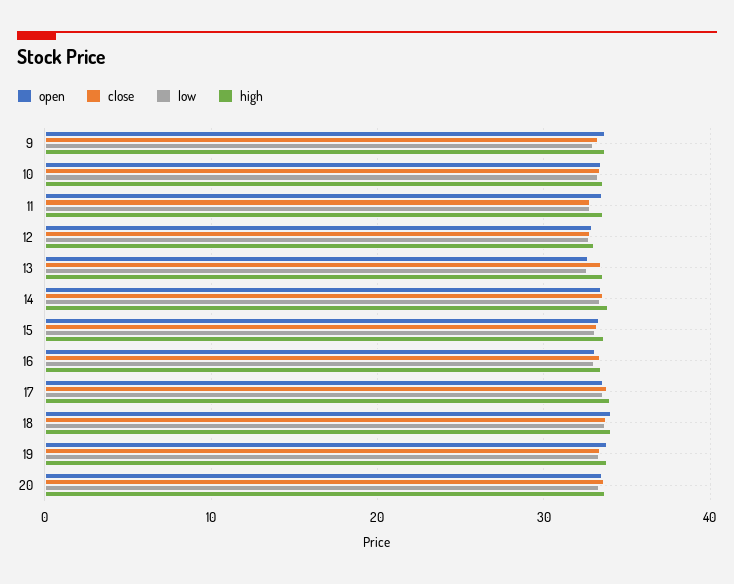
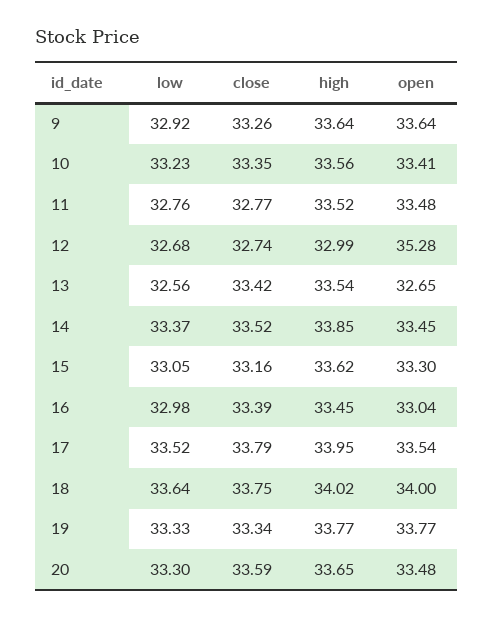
open, 12: 33 -> 35.28

